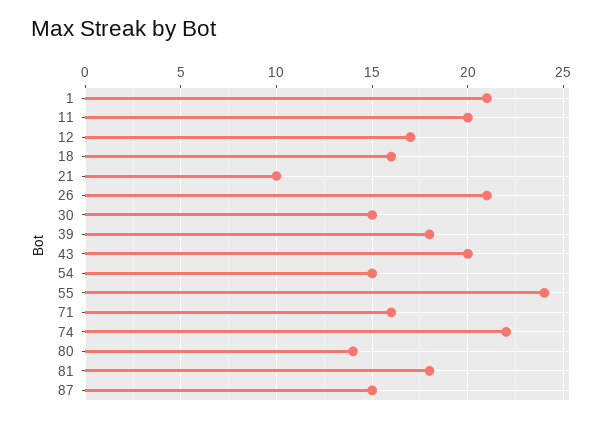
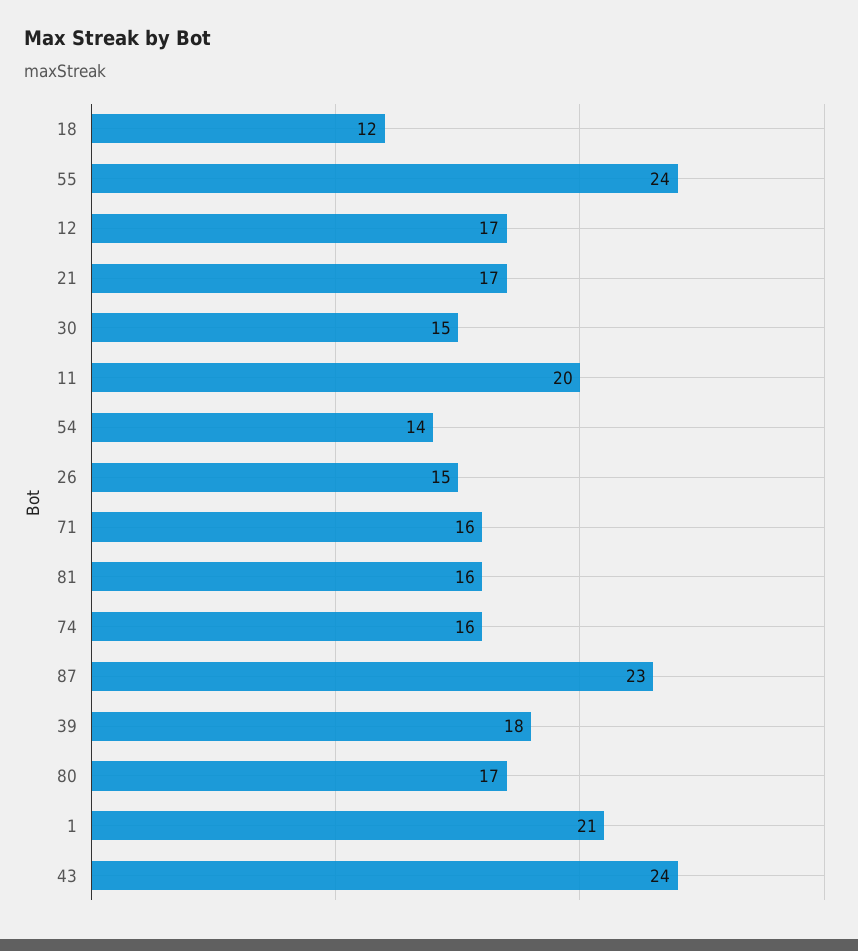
18: 16 -> 12
21: 10 -> 17
26: 21 -> 15
43: 20 -> 24
54: 15 -> 14
74: 22 -> 16
80: 14 -> 17
81: 18 -> 16
87: 15 -> 23

